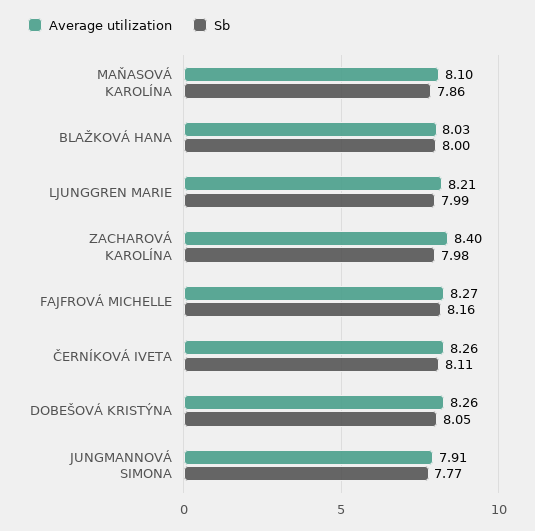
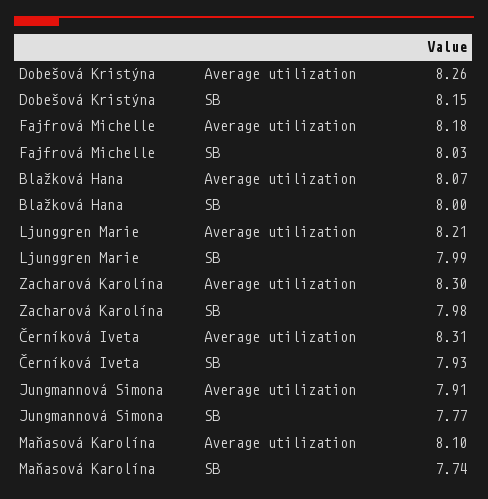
Sb, MAŇASOVÁ KAROLÍNA: 7.86 -> 7.74
Average utilization, BLAŽKOVÁ HANA: 8.03 -> 8.07
Average utilization, ZACHAROVÁ KAROLÍNA: 8.4 -> 8.3
Average utilization, FAJFROVÁ MICHELLE: 8.27 -> 8.18
Sb, FAJFROVÁ MICHELLE: 8.16 -> 8.03
Average utilization, ČERNÍKOVÁ IVETA: 8.26 -> 8.31
Sb, ČERNÍKOVÁ IVETA: 8.11 -> 7.93
Sb, DOBEŠOVÁ KRISTÝNA: 8.05 -> 8.15

